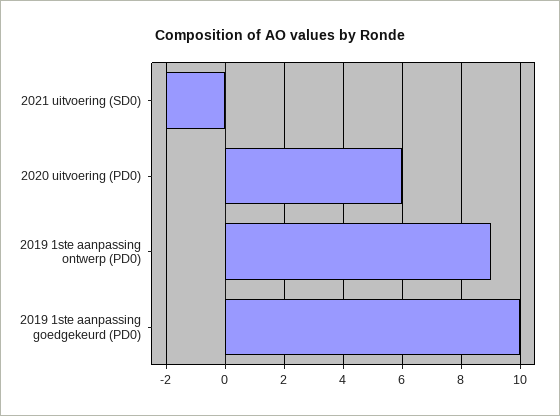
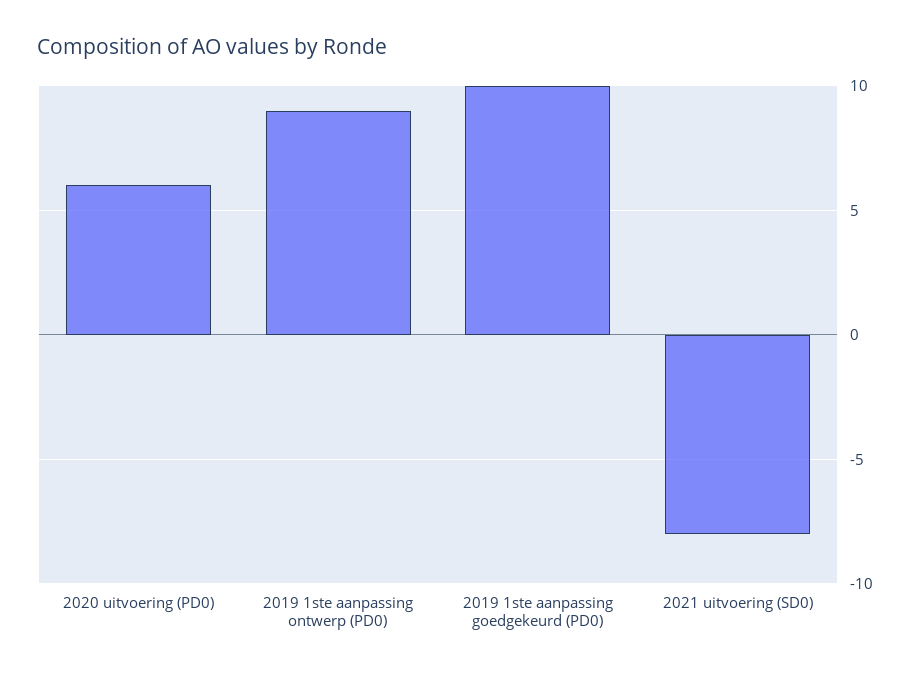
2021 uitvoering (SD0): -2 -> -8

